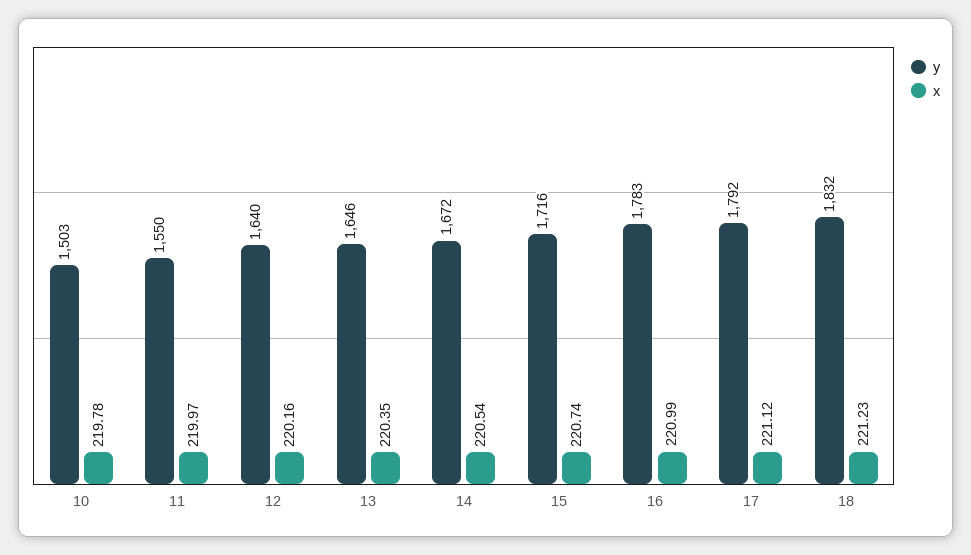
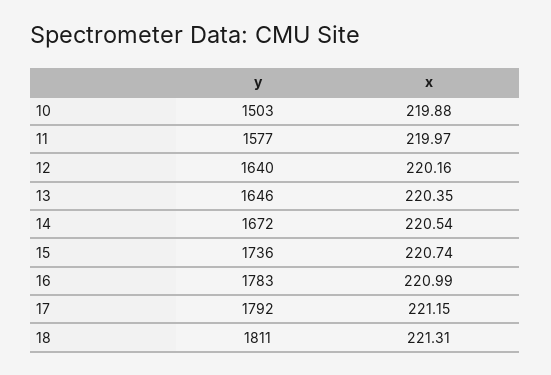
x, 10: 219.78 -> 219.88
y, 11: 1550 -> 1577
y, 15: 1716 -> 1736
x, 17: 221.12 -> 221.15
y, 18: 1832 -> 1811
x, 18: 221.23 -> 221.31

